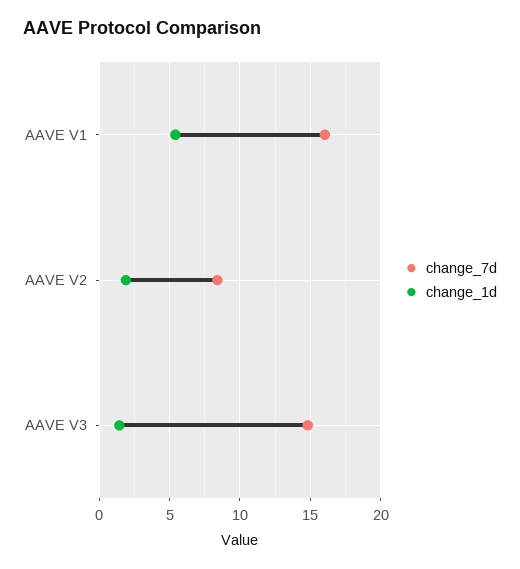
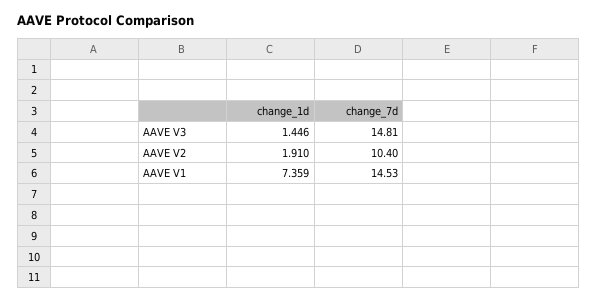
change_7d, AAVE V1: 16 -> 14.53
change_1d, AAVE V1: 5.5 -> 7.359
change_7d, AAVE V2: 8.5 -> 10.4

